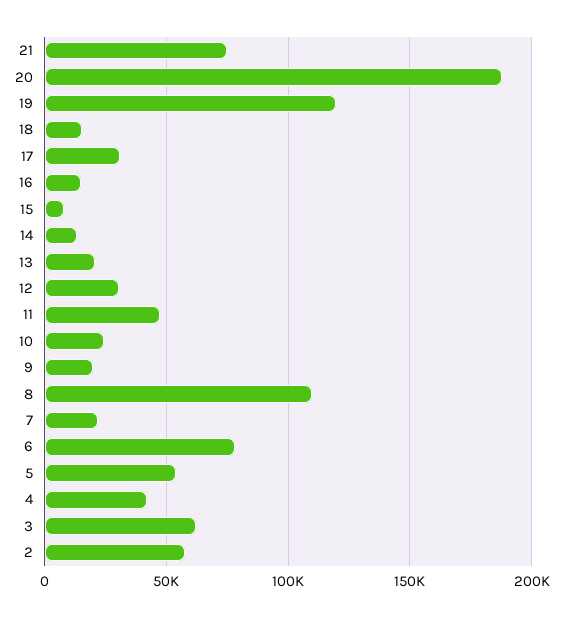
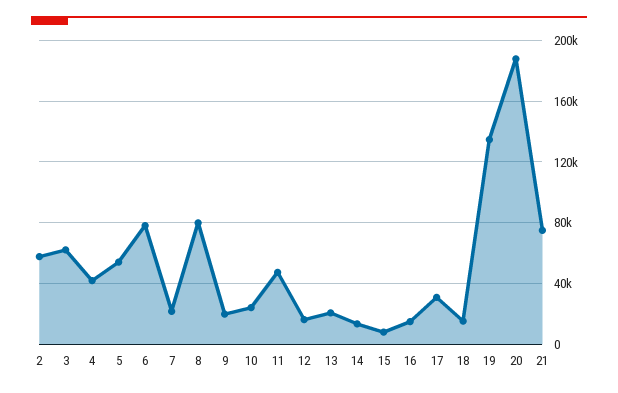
19: 120000 -> 135000
12: 30000 -> 15000
8: 110000 -> 80000

